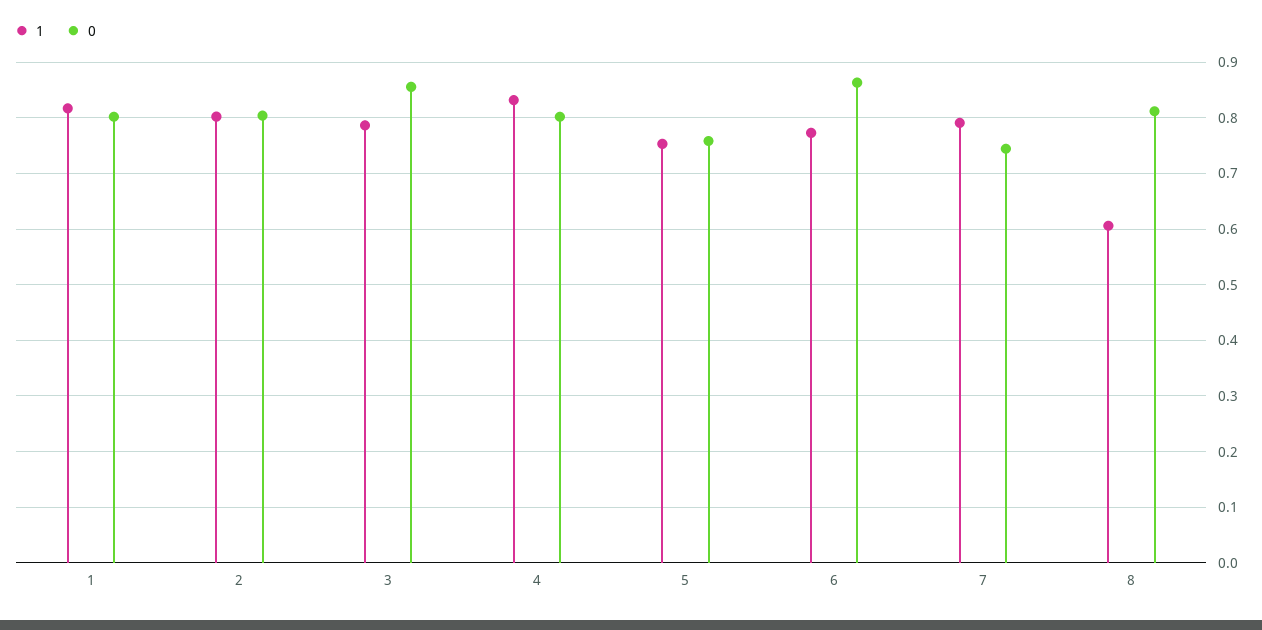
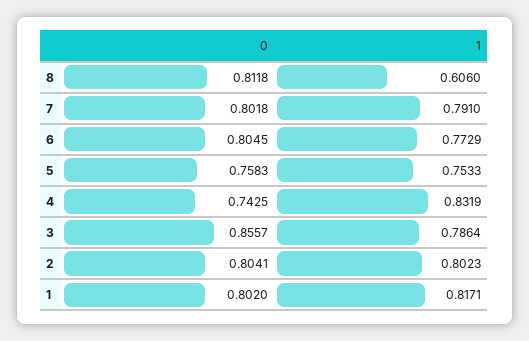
0, 4: 0.8 -> 0.7425
0, 6: 0.86 -> 0.8045
0, 7: 0.74 -> 0.8018

